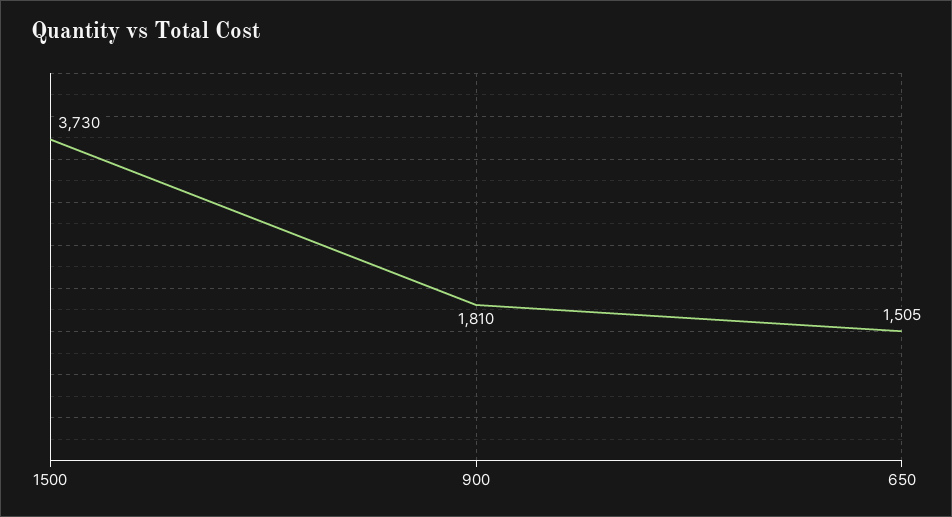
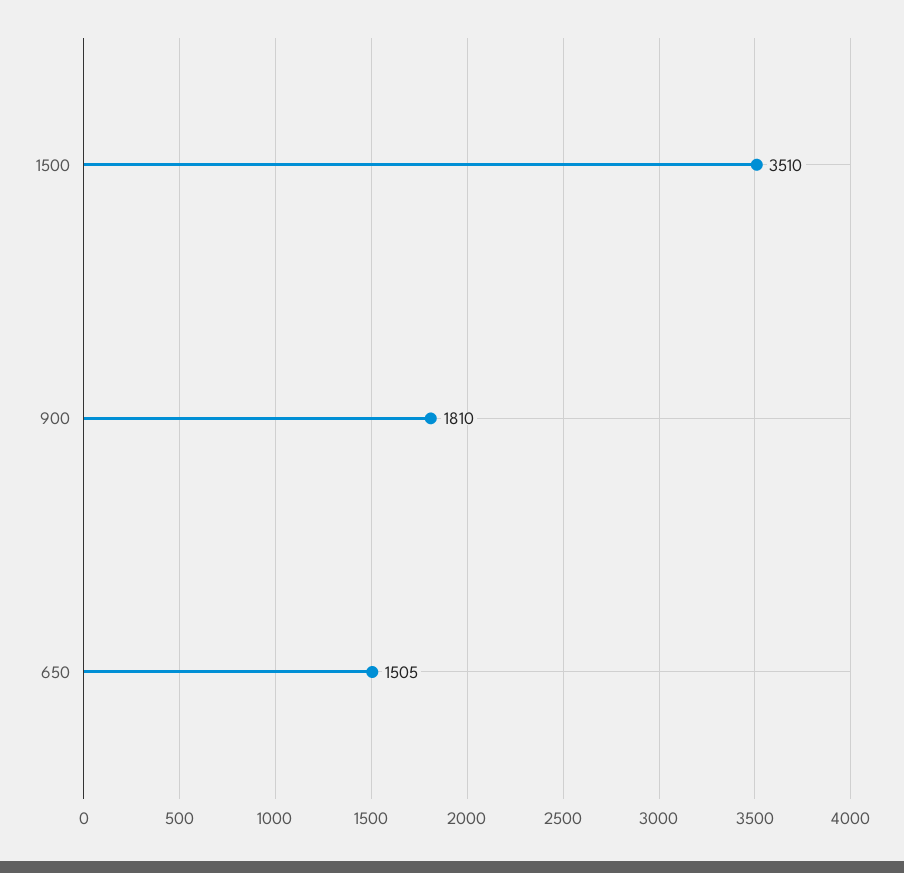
1500: 3730 -> 3510

